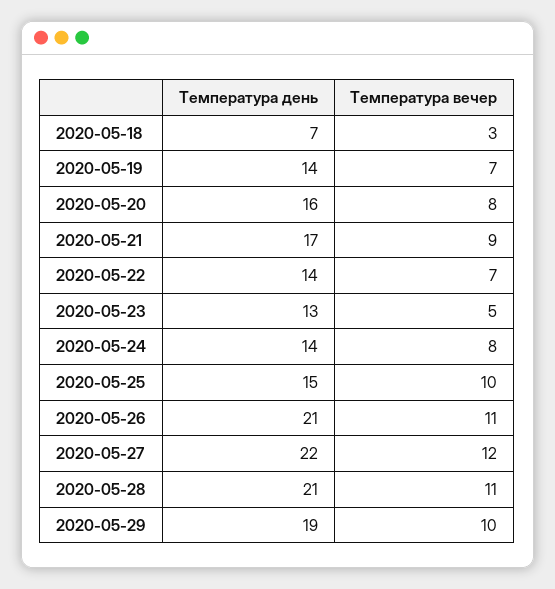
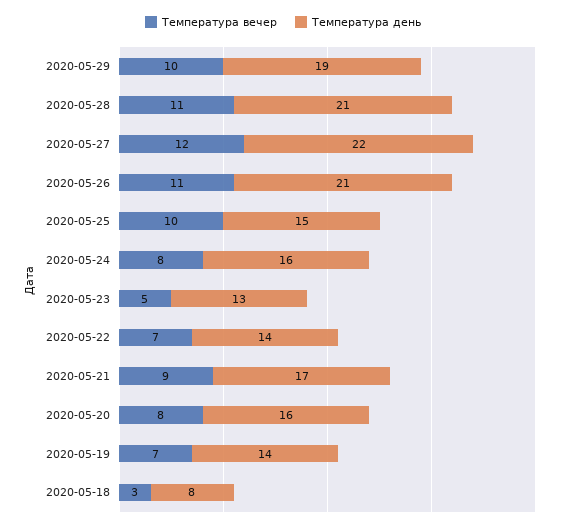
Температура день, 2020-05-18: 7 -> 8
Температура день, 2020-05-24: 14 -> 16

